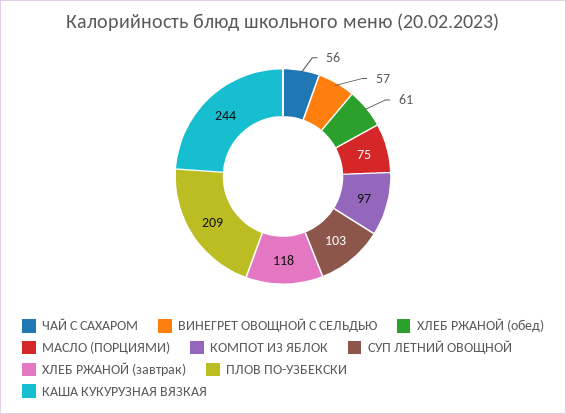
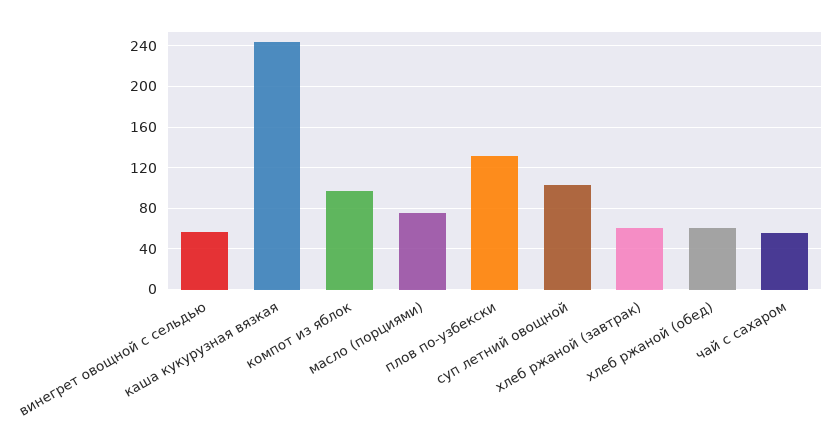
ХЛЕБ РЖАНОЙ (завтрак): 118 -> 60
ПЛОВ ПО-УЗБЕКСКИ: 209 -> 130

